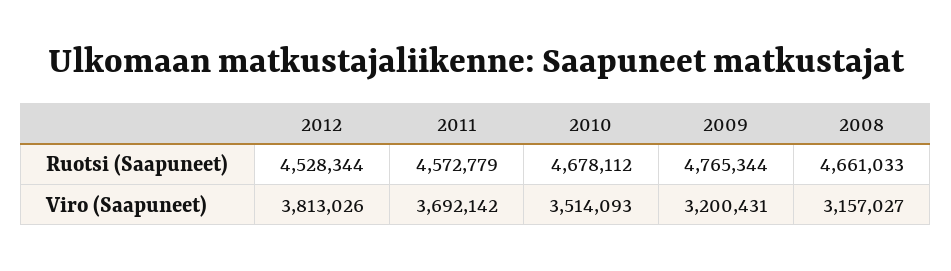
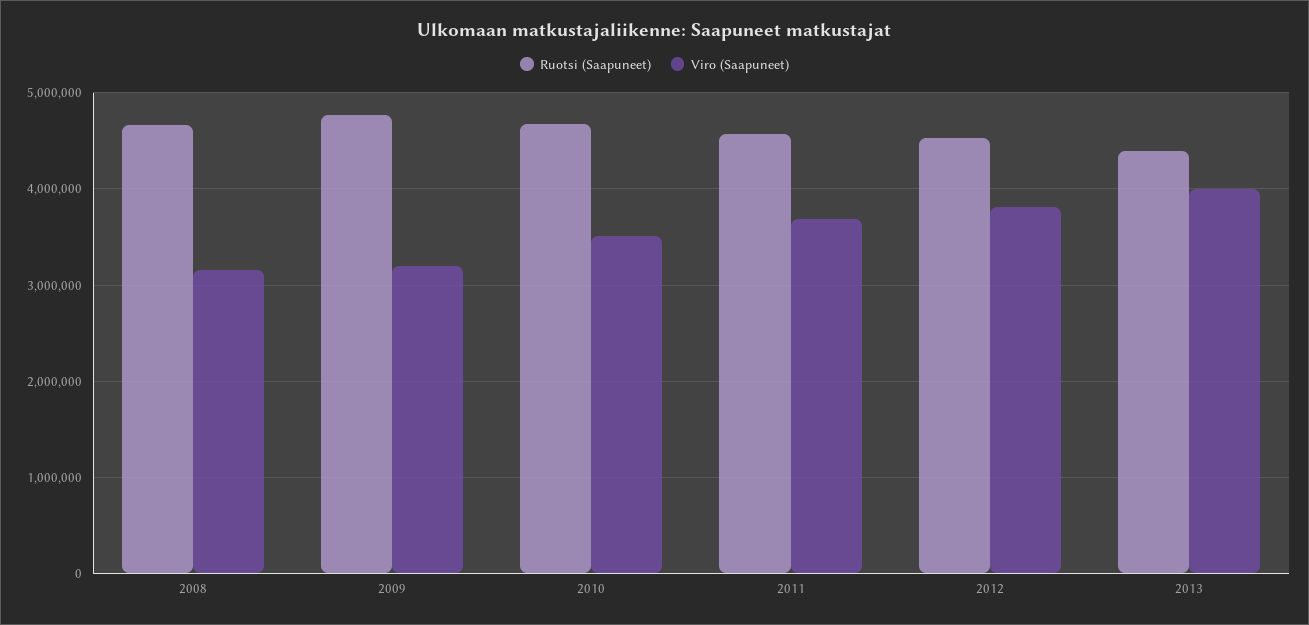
Ruotsi (Saapuneet), 2013: none -> 4400000
Viro (Saapuneet), 2013: none -> 4000000

